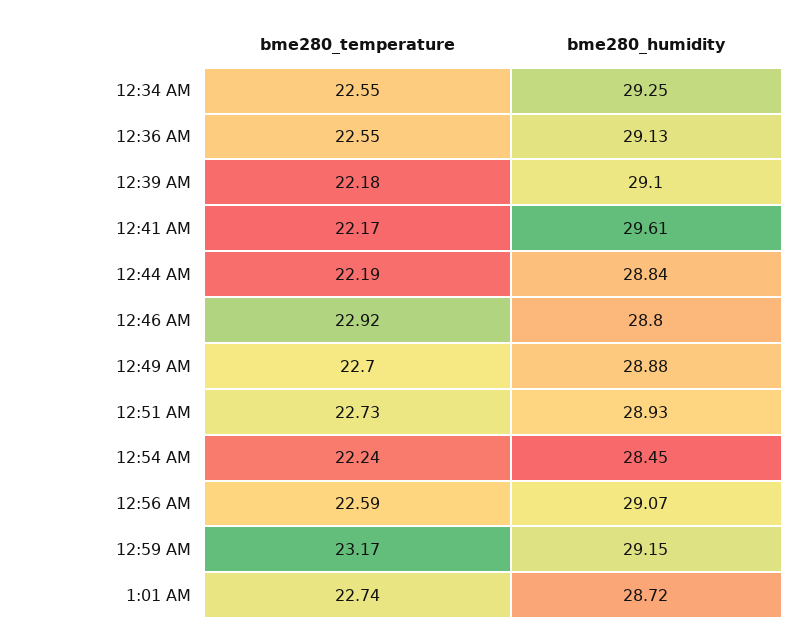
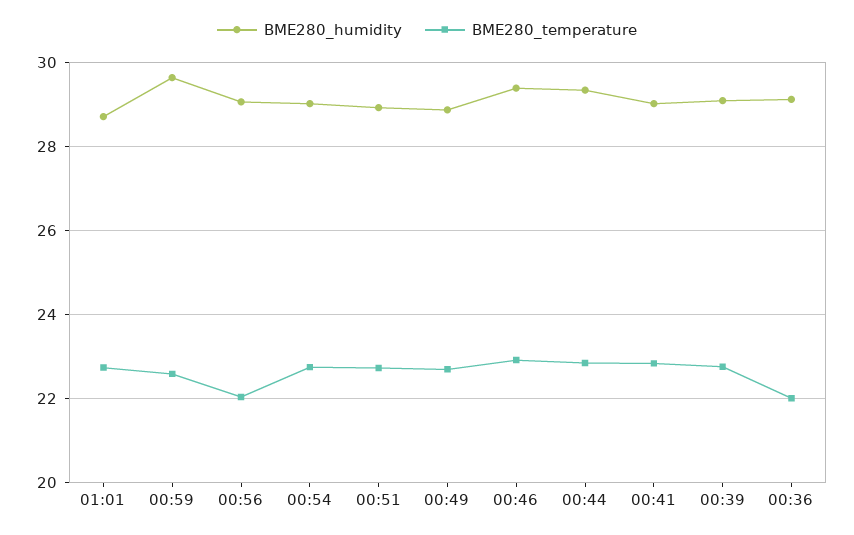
bme280_temperature, 12:34 AM: 22.55 -> none
bme280_humidity, 12:34 AM: 29.25 -> none
bme280_temperature, 12:36 AM: 22.55 -> 22
bme280_temperature, 12:39 AM: 22.18 -> 22.8
bme280_temperature, 12:41 AM: 22.17 -> 22.8
bme280_humidity, 12:41 AM: 29.61 -> 29
bme280_temperature, 12:44 AM: 22.19 -> 22.8
bme280_humidity, 12:44 AM: 28.84 -> 29.4
bme280_humidity, 12:46 AM: 28.8 -> 29.4
bme280_temperature, 12:54 AM: 22.24 -> 22.8
bme280_humidity, 12:54 AM: 28.45 -> 29
bme280_temperature, 12:56 AM: 22.59 -> 22
bme280_temperature, 12:59 AM: 23.17 -> 22.6
bme280_humidity, 12:59 AM: 29.15 -> 29.6

